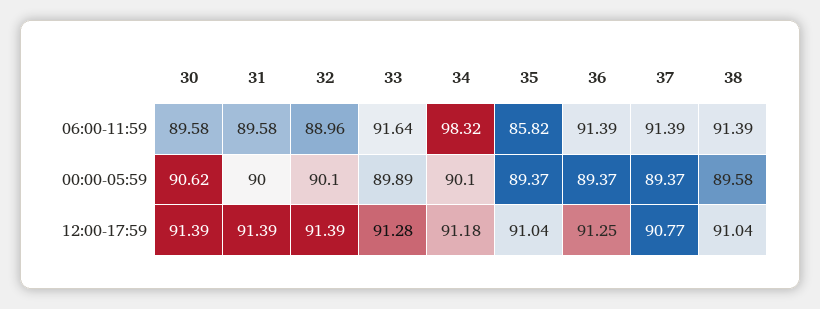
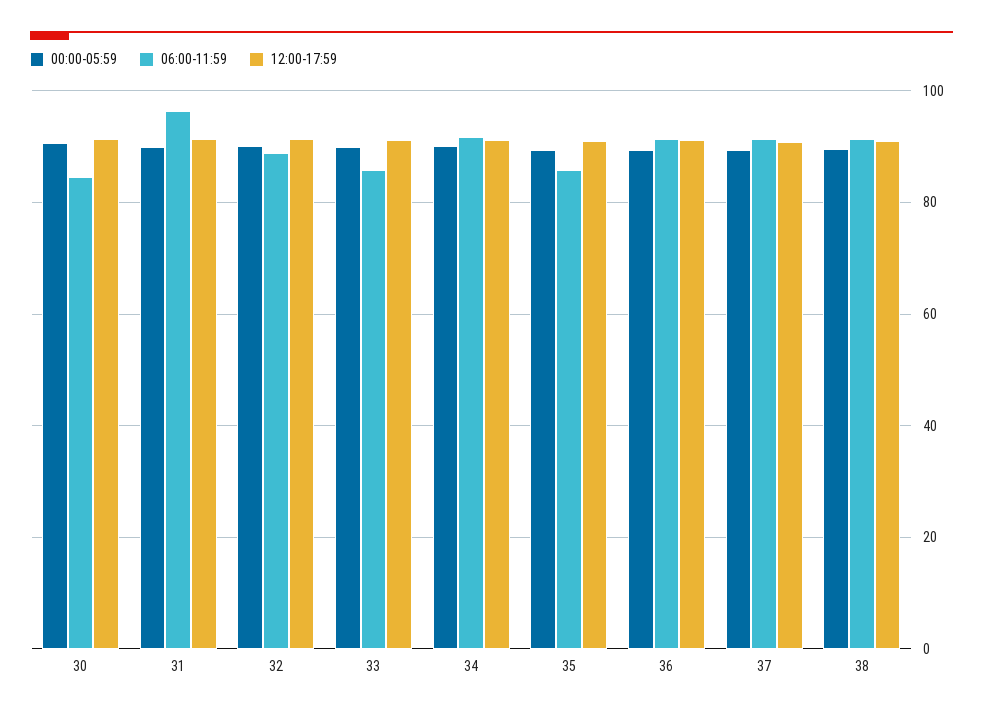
06:00-11:59, 30: 89.58 -> 84
06:00-11:59, 31: 89.58 -> 96
06:00-11:59, 33: 91.64 -> 86
06:00-11:59, 34: 98.32 -> 92

